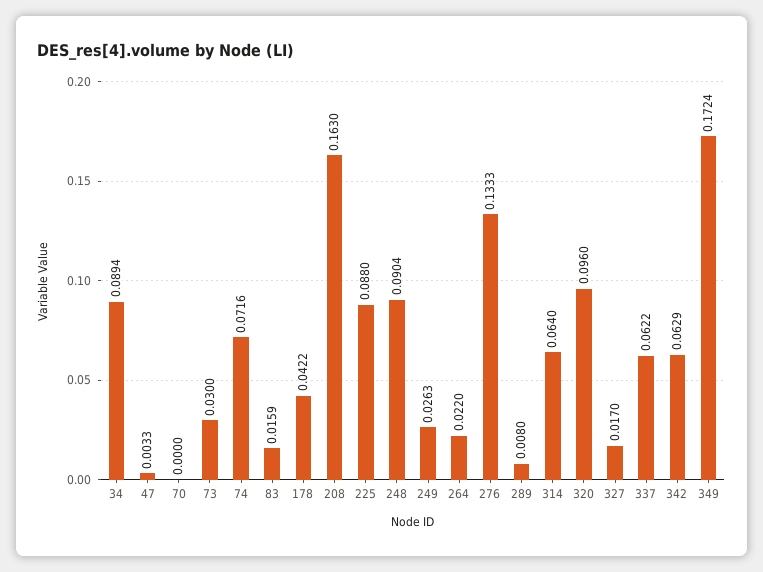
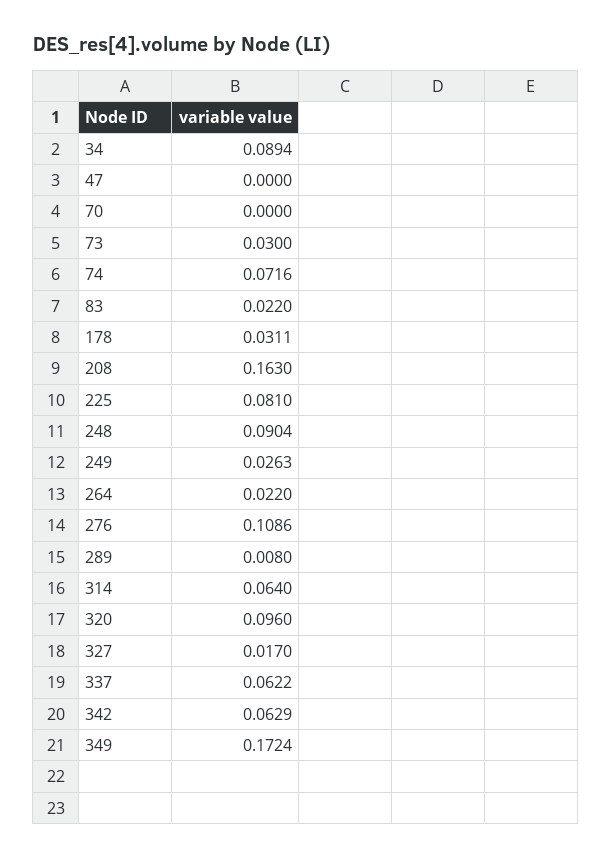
47: 0.0033 -> 0
83: 0.0159 -> 0.022
178: 0.0422 -> 0.0311
225: 0.088 -> 0.081
276: 0.1333 -> 0.1086

